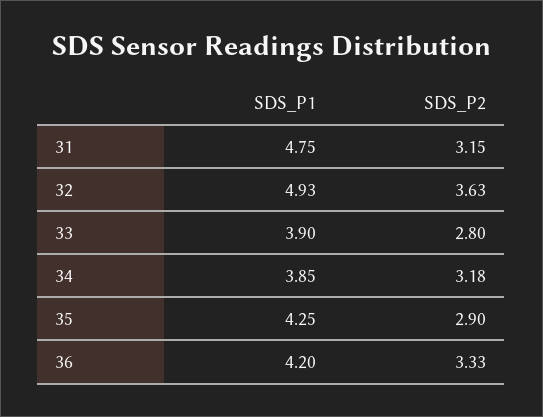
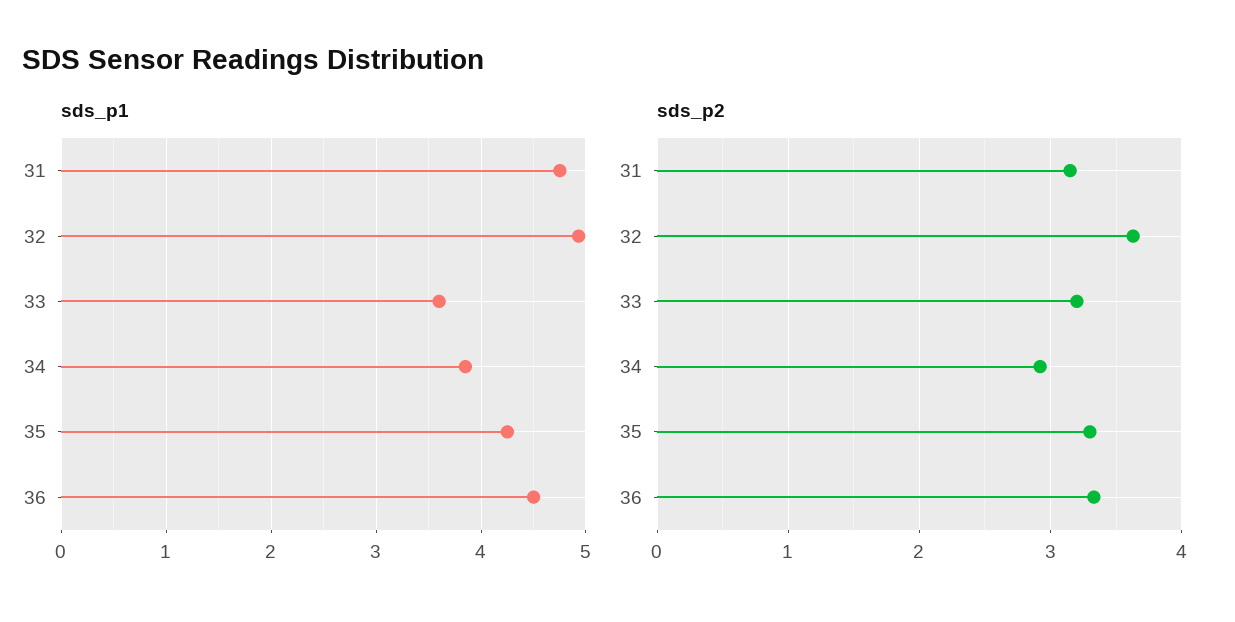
SDS_P1, 33: 3.9 -> 3.6
SDS_P2, 33: 2.8 -> 3.2
SDS_P2, 34: 3.18 -> 2.9
SDS_P2, 35: 2.9 -> 3.3
SDS_P1, 36: 4.2 -> 4.5

